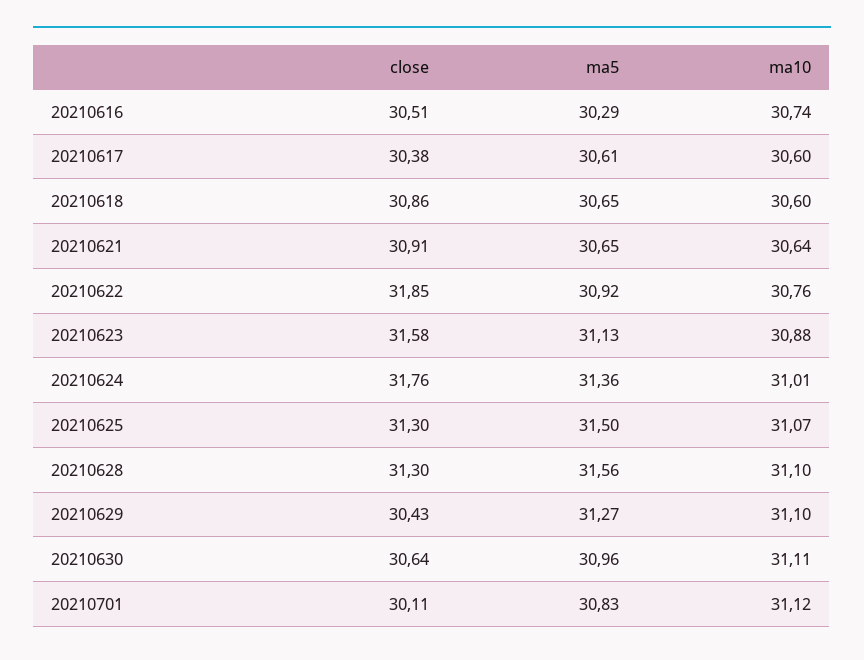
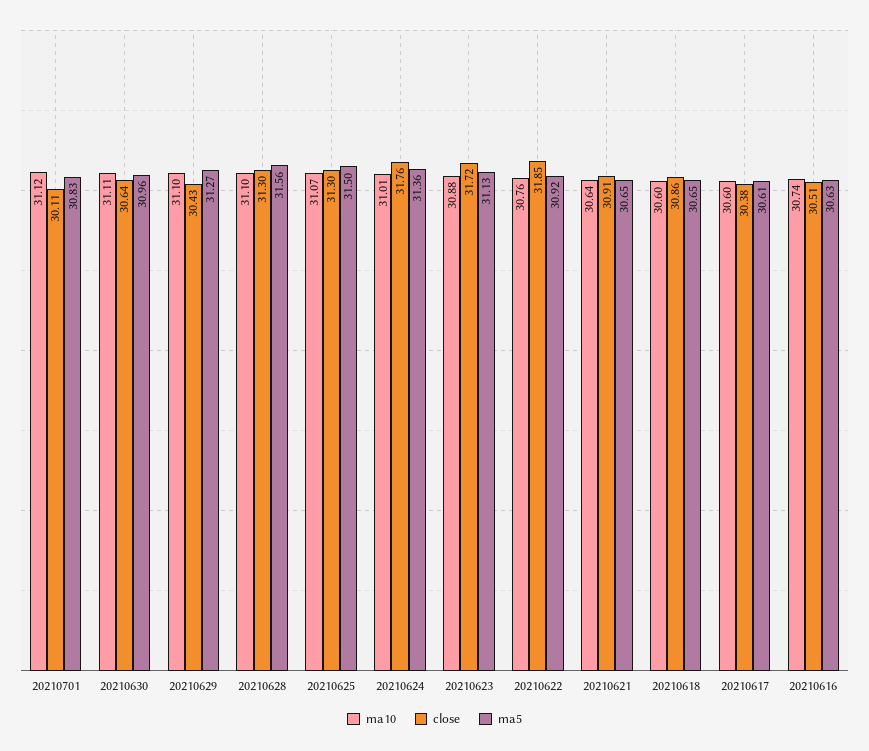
ma5, 20210616: 30.29 -> 30.63
close, 20210623: 31.58 -> 31.72

